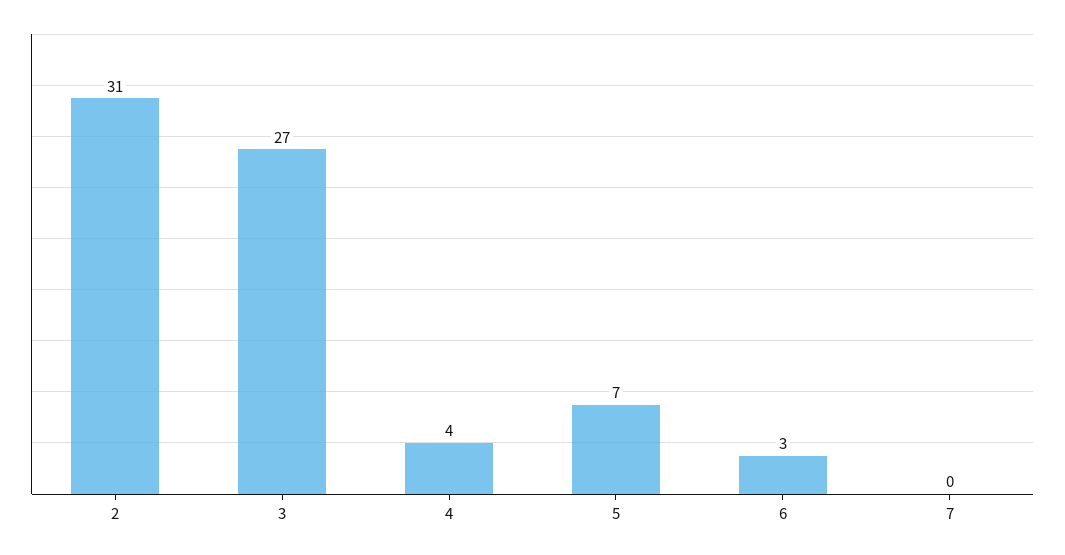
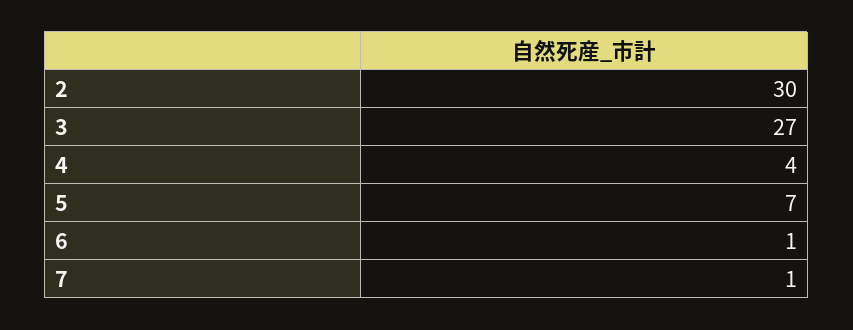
2: 31 -> 30
6: 3 -> 1
7: 0 -> 1

